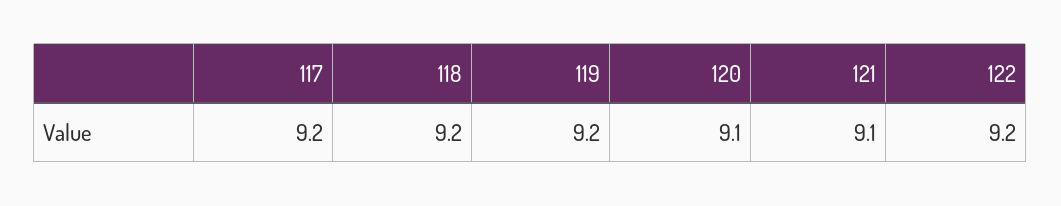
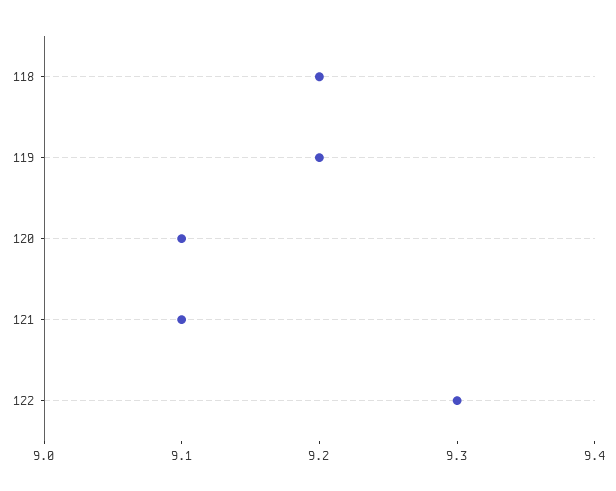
117: 9.2 -> none
122: 9.2 -> 9.3

